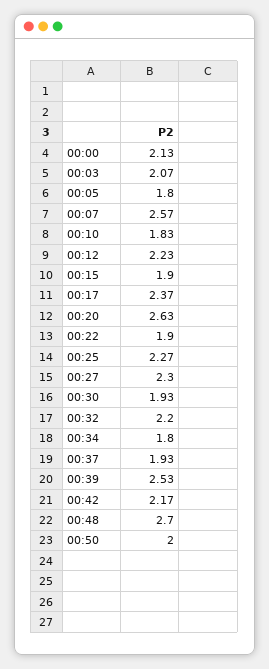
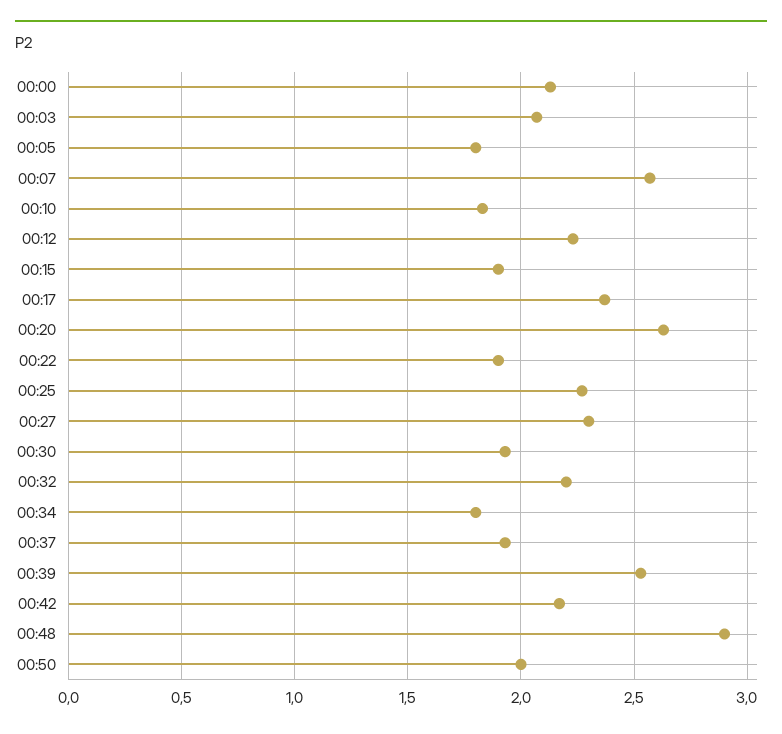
00:48: 2.7 -> 2.9

